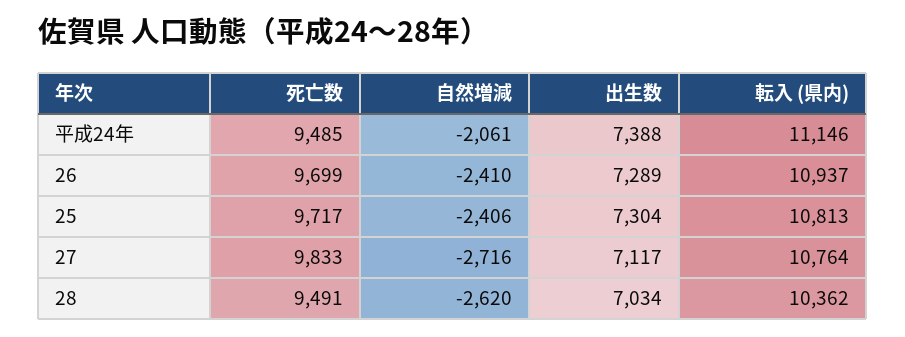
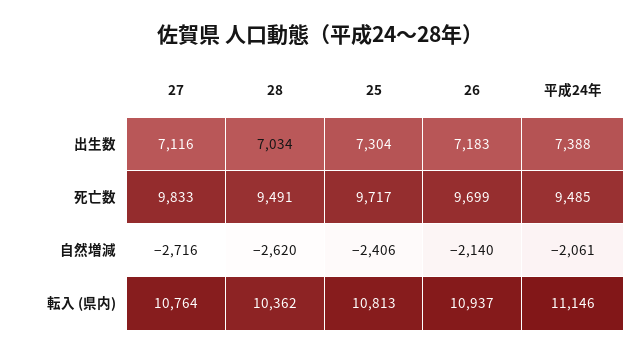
自然増減, 26: -2410 -> -2140
出生数, 26: 7289 -> 7183
出生数, 27: 7117 -> 7116

